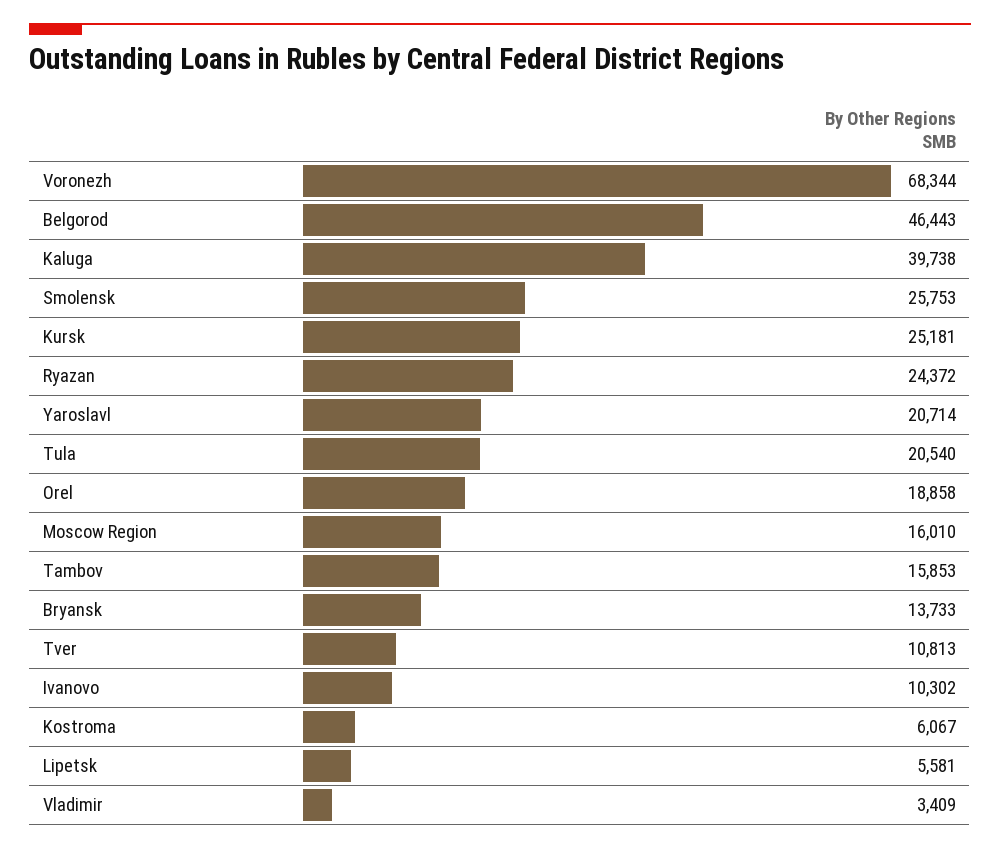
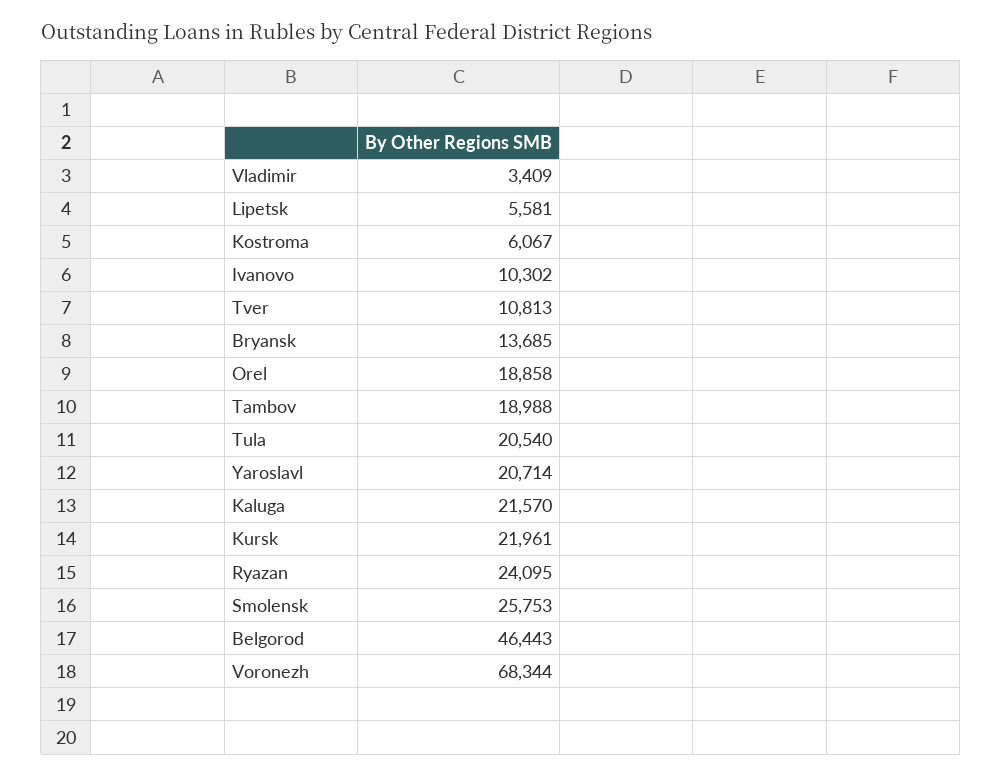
Kaluga: 39738 -> 21570
Kursk: 25181 -> 21961
Ryazan: 24372 -> 24095
Moscow Region: 16010 -> none
Tambov: 15853 -> 18988
Bryansk: 13733 -> 13685

